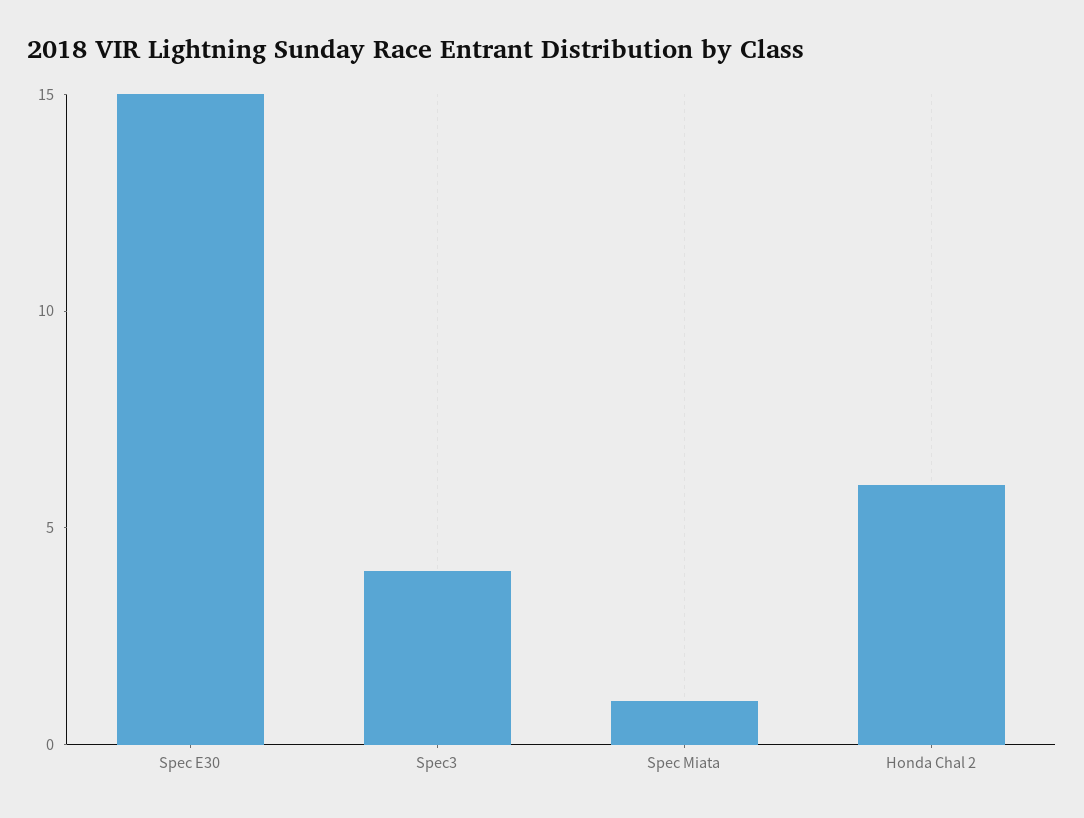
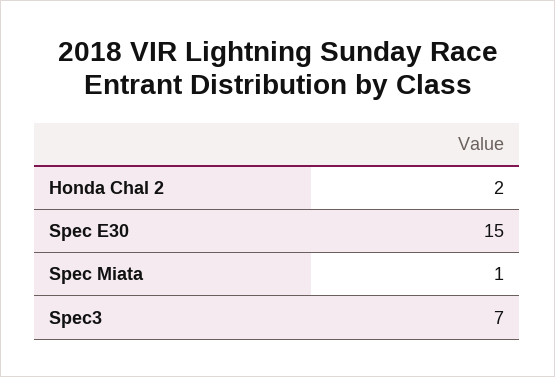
Spec3: 4 -> 7
Honda Chal 2: 6 -> 2

